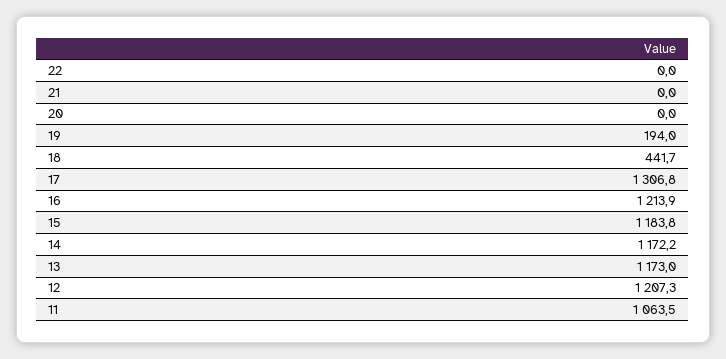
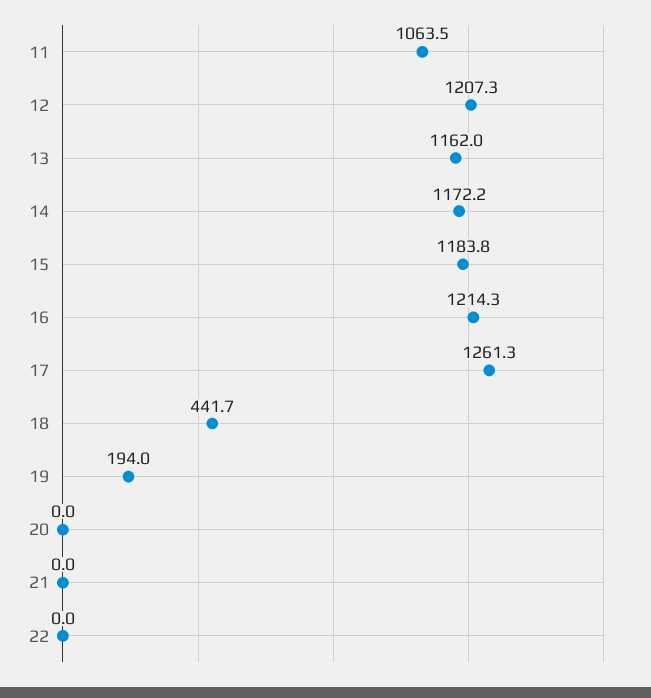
17: 1306.8 -> 1261.3
16: 1213.9 -> 1214.3
13: 1173 -> 1162

